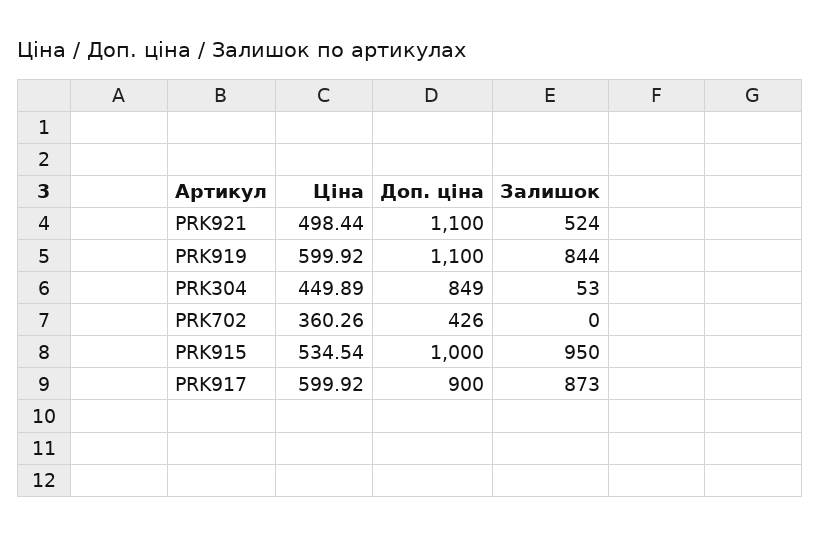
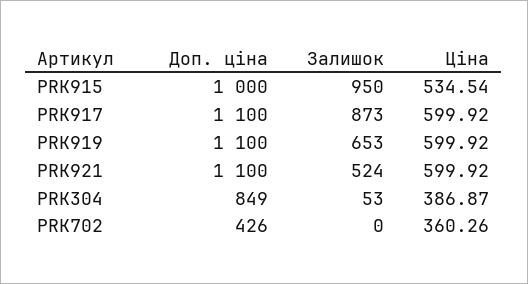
Ціна, PRK921: 498.44 -> 599.92
Залишок, PRK919: 844 -> 653
Ціна, PRK304: 449.89 -> 386.87
Доп. ціна, PRK917: 900 -> 1100

